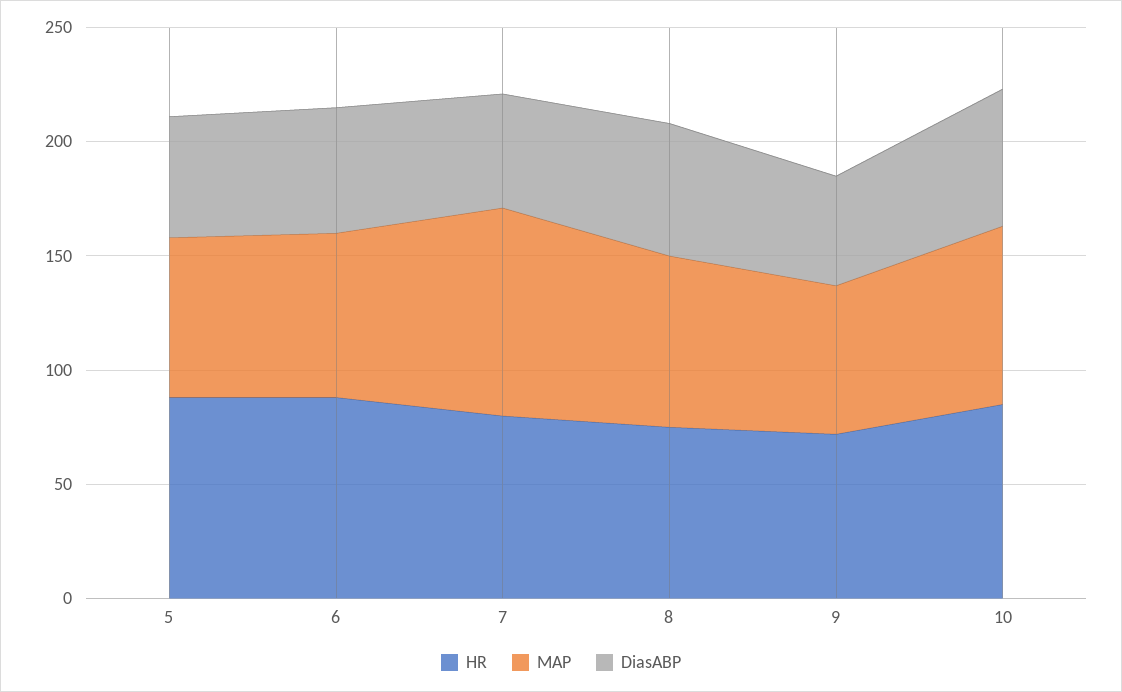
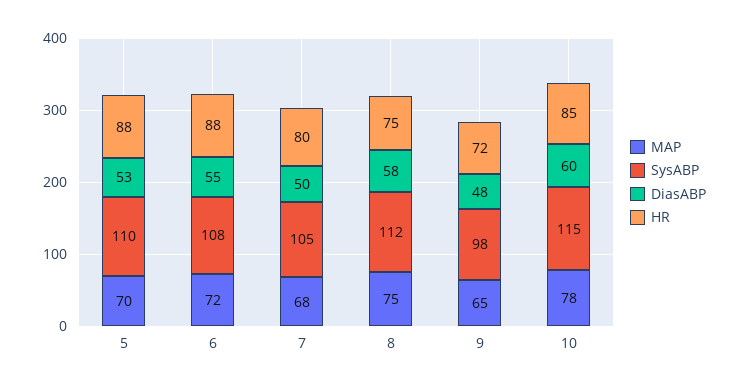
MAP, 7: 90 -> 68
SysABP, 5: none -> 110
SysABP, 6: none -> 108
SysABP, 7: none -> 105
SysABP, 8: none -> 112
SysABP, 9: none -> 98
SysABP, 10: none -> 115

